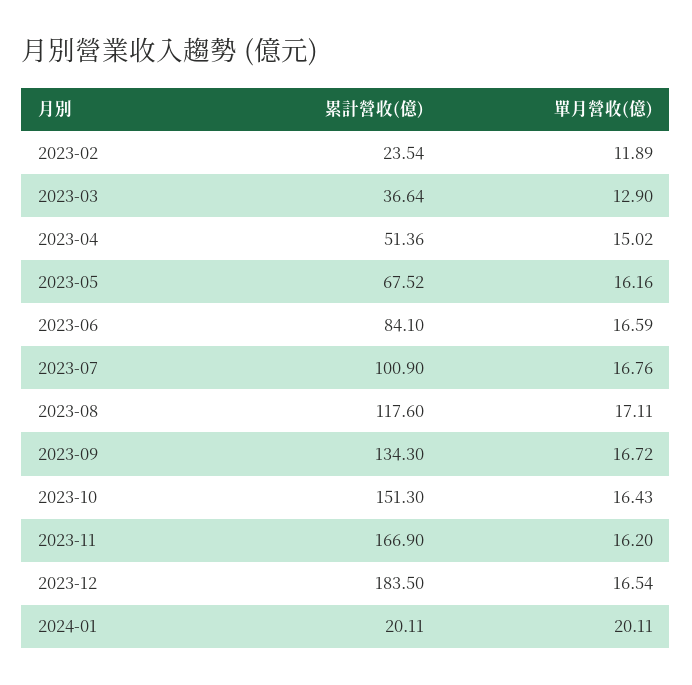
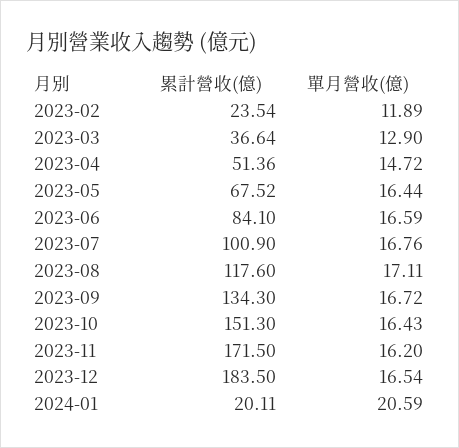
單月營收(億), 2023-04: 15.02 -> 14.72
單月營收(億), 2023-05: 16.16 -> 16.44
累計營收(億), 2023-11: 166.9 -> 171.5
單月營收(億), 2024-01: 20.11 -> 20.59

